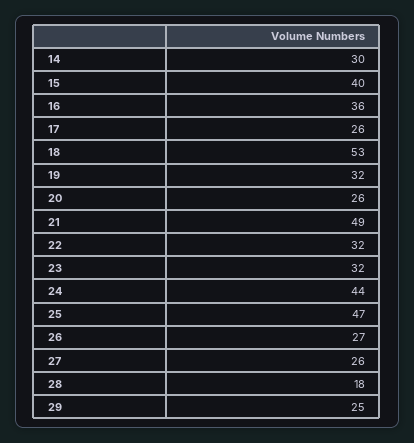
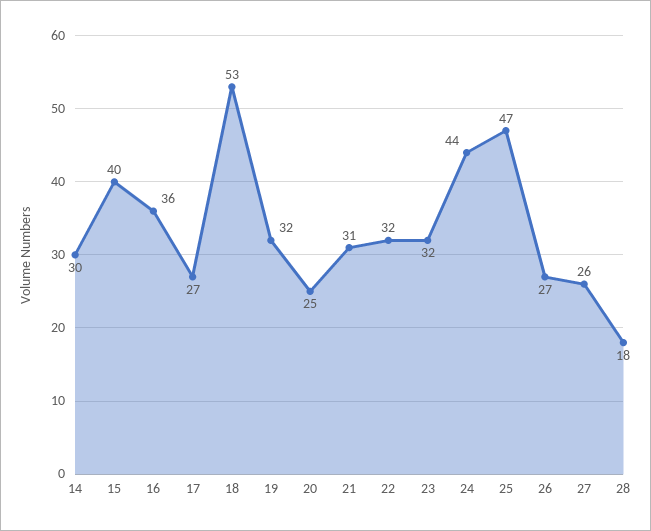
17: 26 -> 27
20: 26 -> 25
21: 49 -> 31
29: 25 -> none

